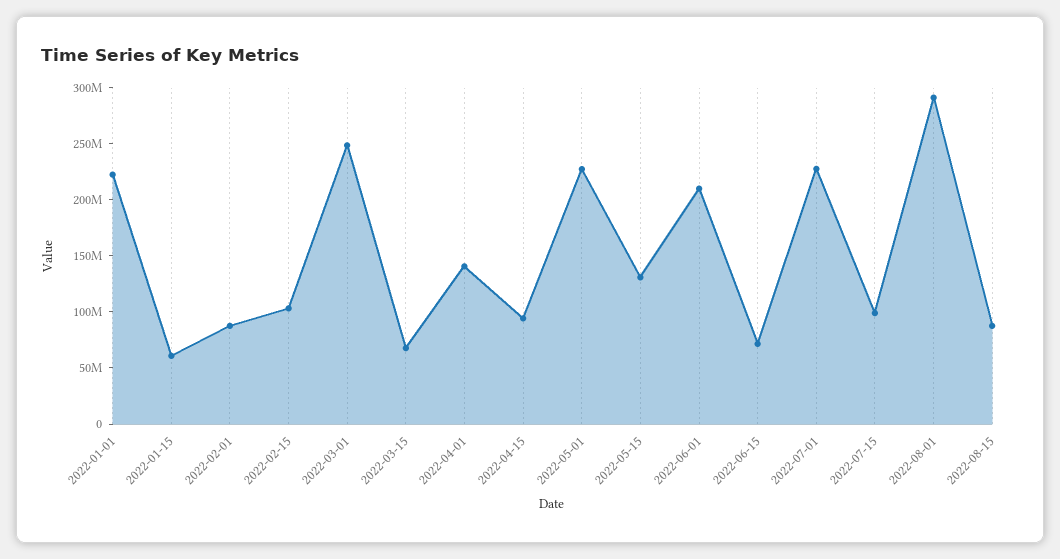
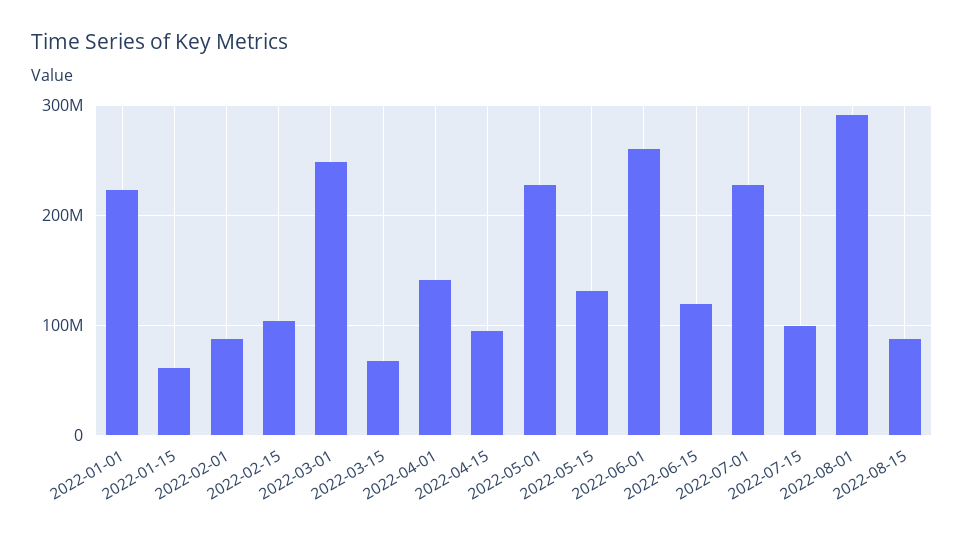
2022-06-01: 210000000 -> 260000000
2022-06-15: 70000000 -> 120000000

